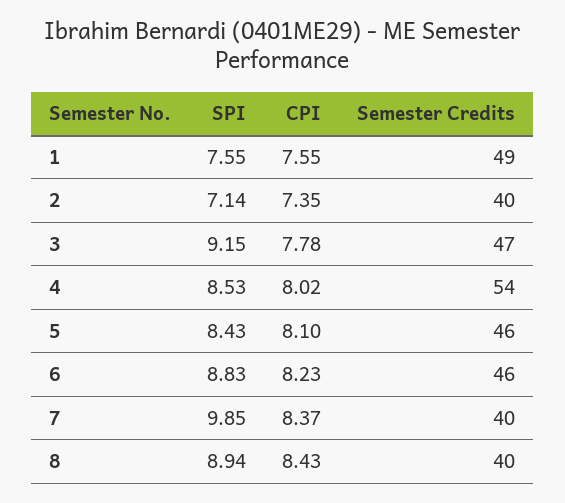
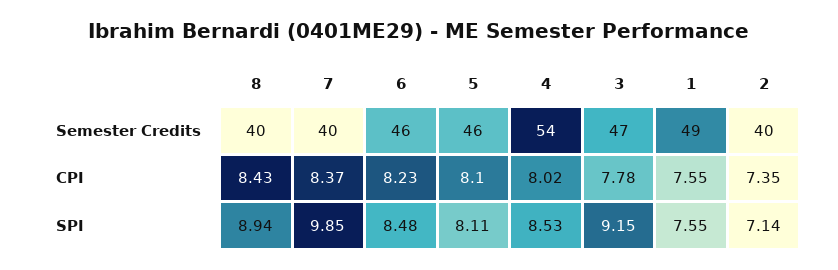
SPI, 5: 8.43 -> 8.11
SPI, 6: 8.83 -> 8.48

